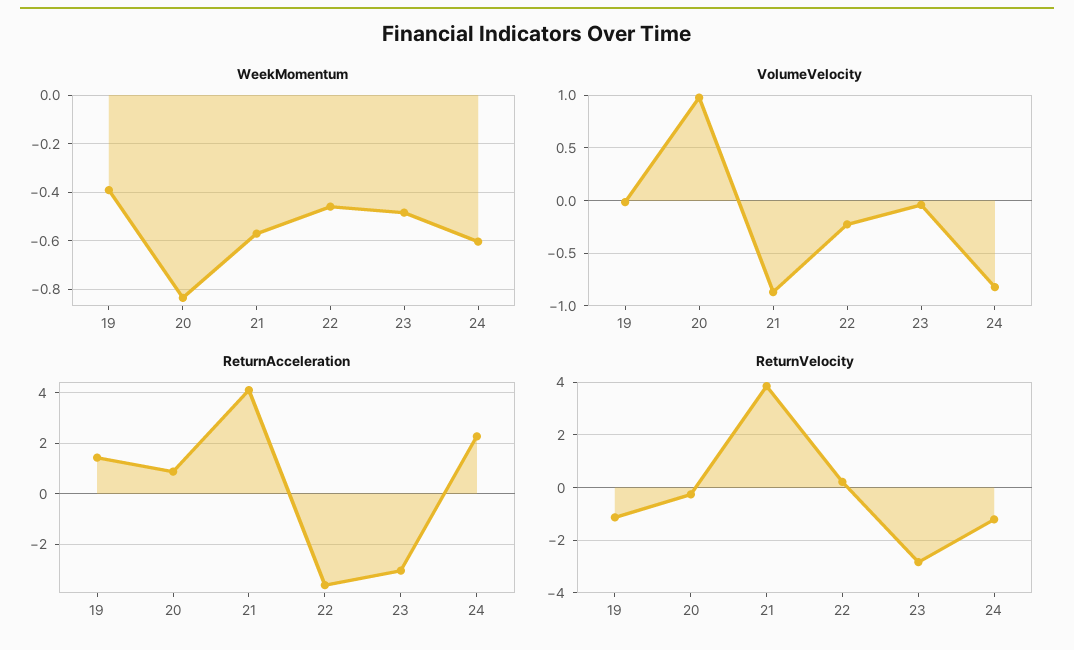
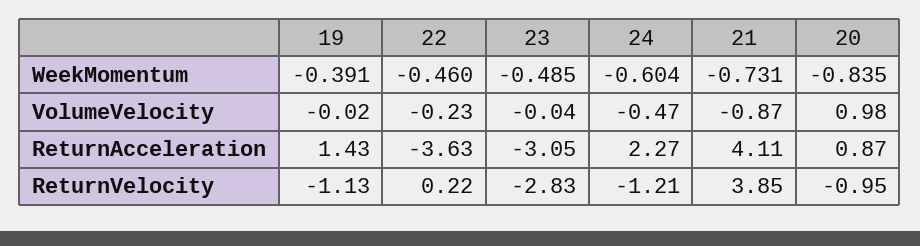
WeekMomentum, 21: -0.575 -> -0.731
VolumeVelocity, 24: -0.8 -> -0.47
ReturnVelocity, 20: -0.25 -> -0.95

